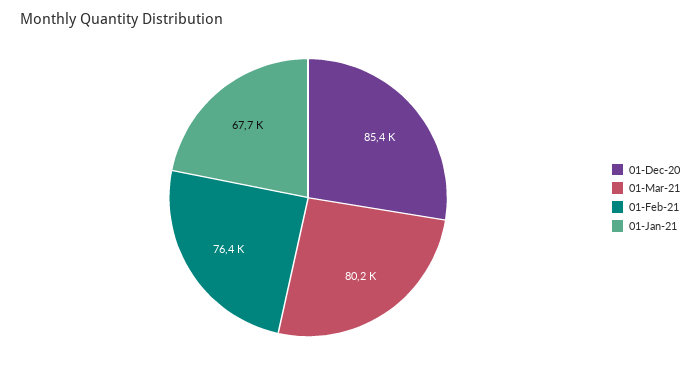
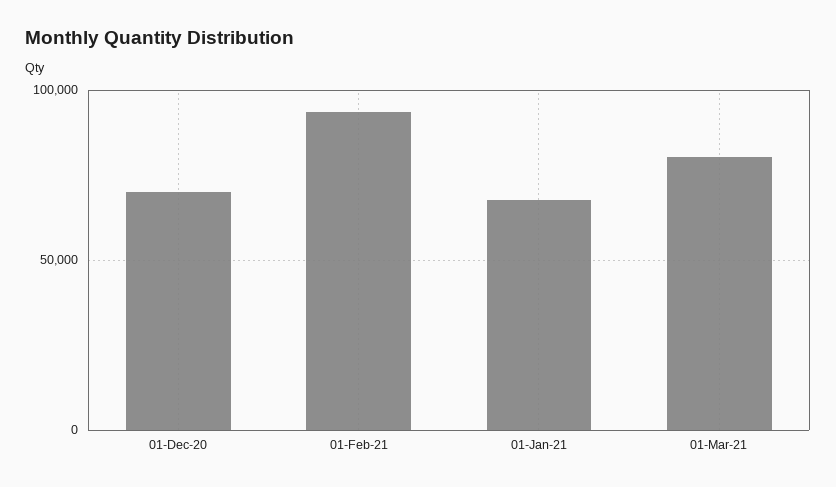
01-Dec-20: 85400 -> 70000
01-Feb-21: 76400 -> 95000

